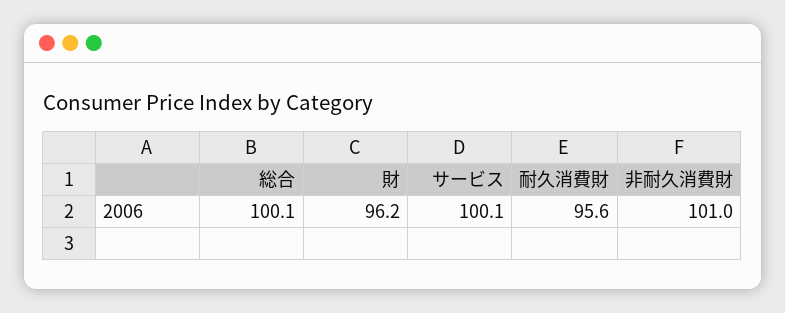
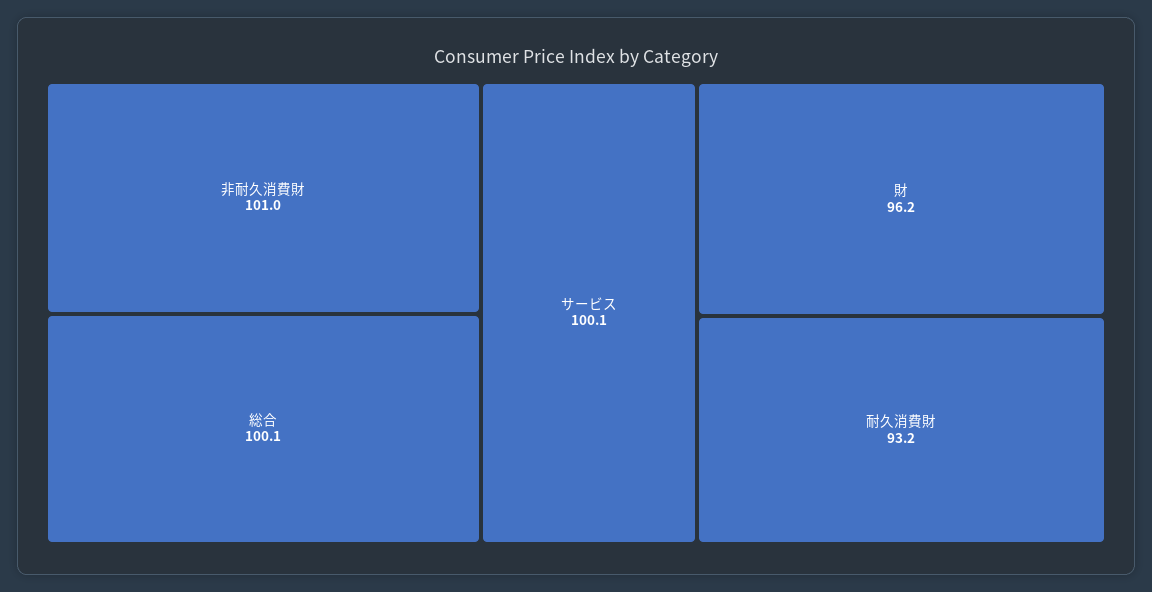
耐久消費財: 95.6 -> 93.2

